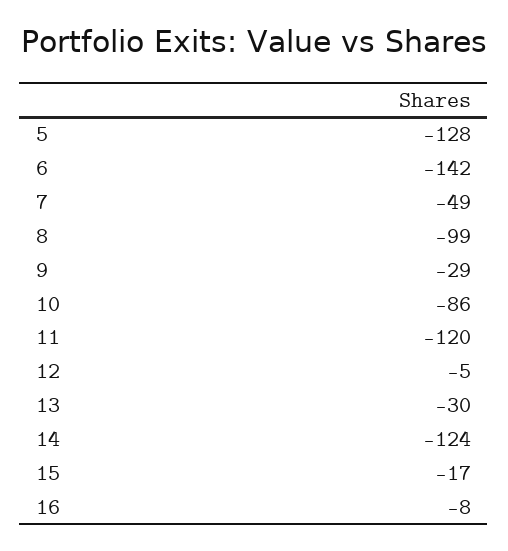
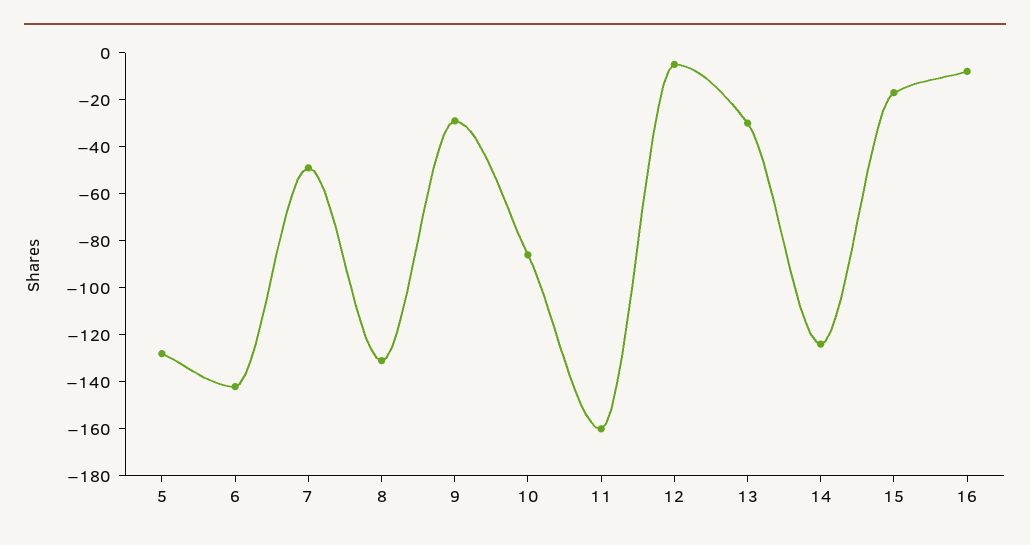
8: -99 -> -130
11: -120 -> -160

